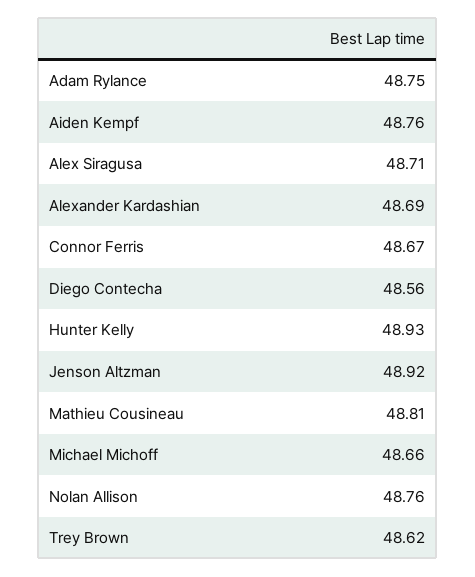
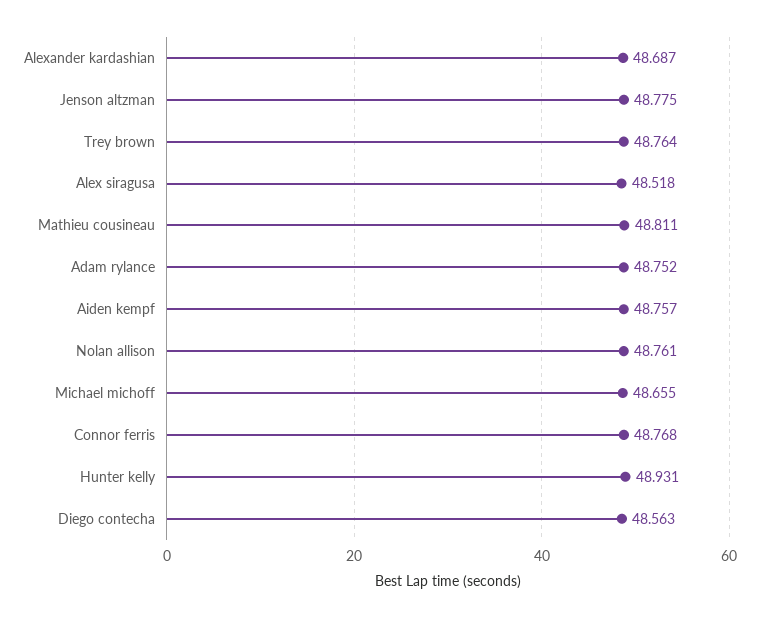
Alex Siragusa: 48.71 -> 48.518
Connor Ferris: 48.67 -> 48.768
Jenson Altzman: 48.92 -> 48.775
Trey Brown: 48.62 -> 48.764

